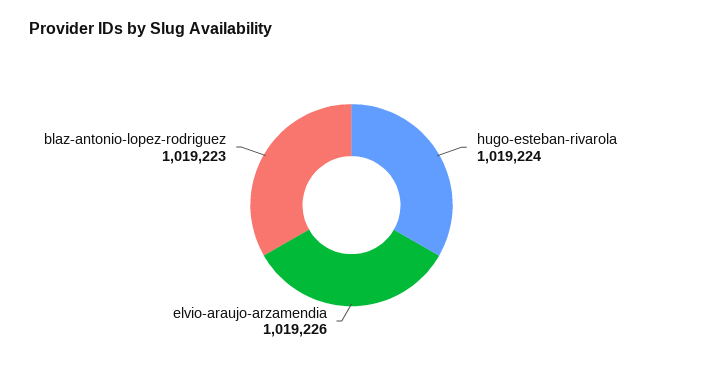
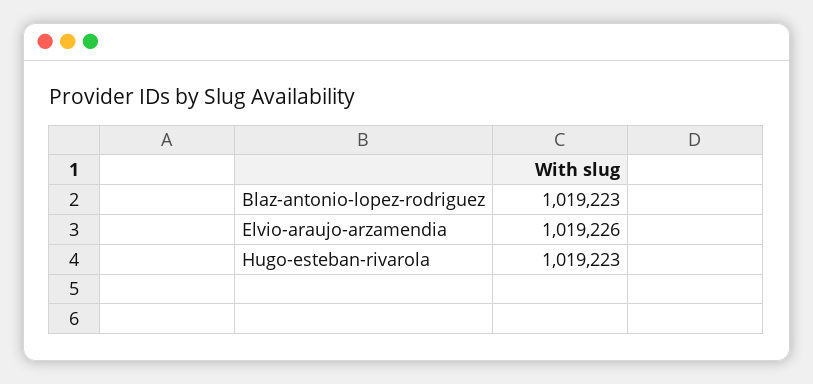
hugo-esteban-rivarola: 1019224 -> 1019223

